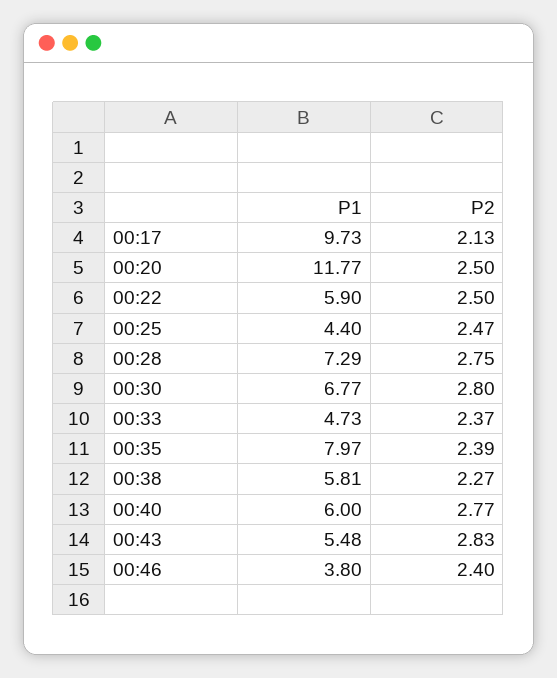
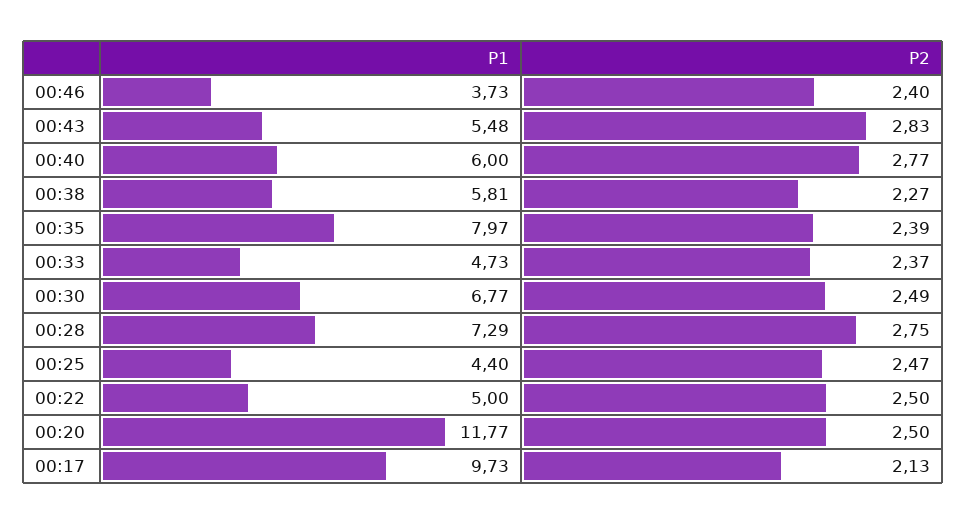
P1, 00:22: 5.9 -> 5
P2, 00:30: 2.8 -> 2.49
P1, 00:46: 3.8 -> 3.73

